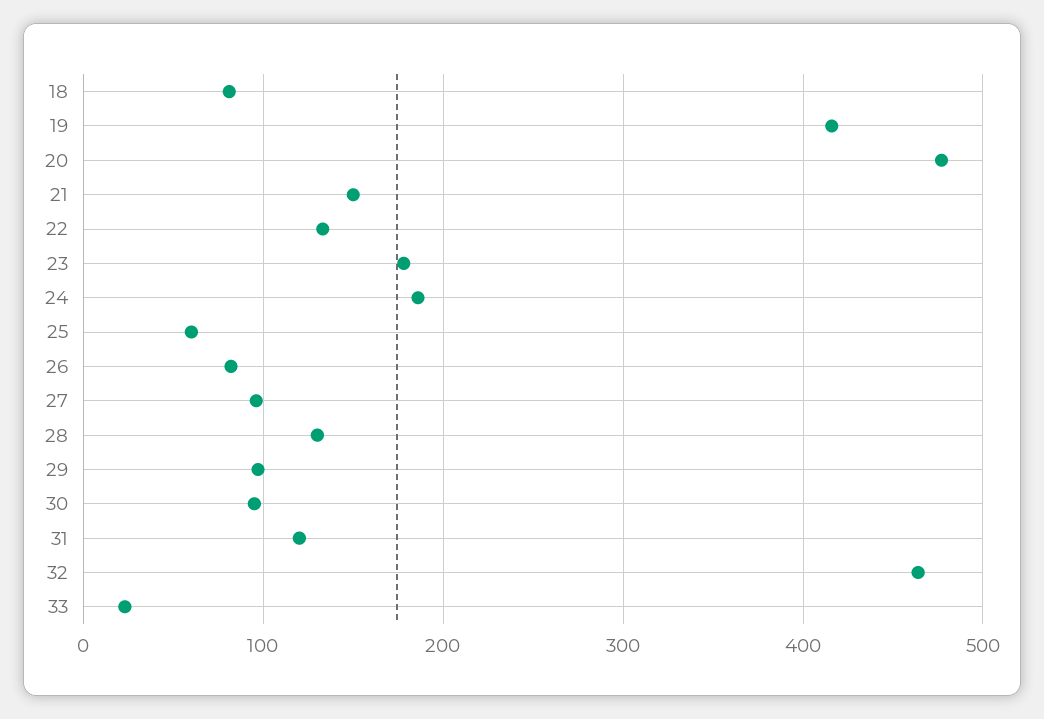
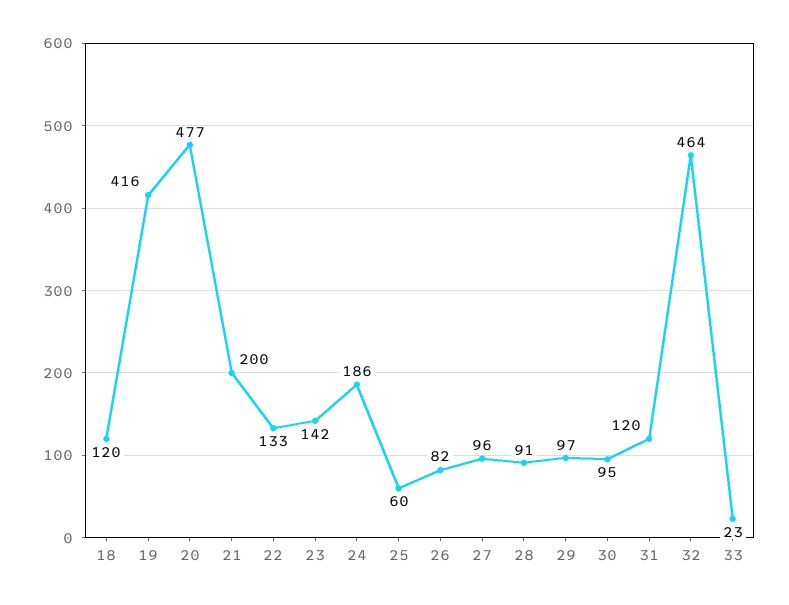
18: 80 -> 120
21: 150 -> 200
23: 180 -> 142
28: 130 -> 91

